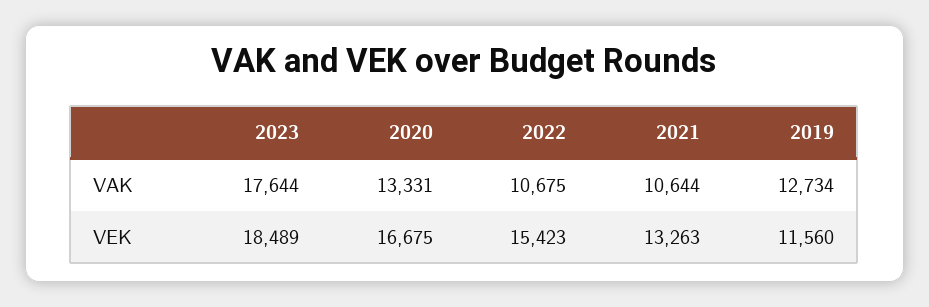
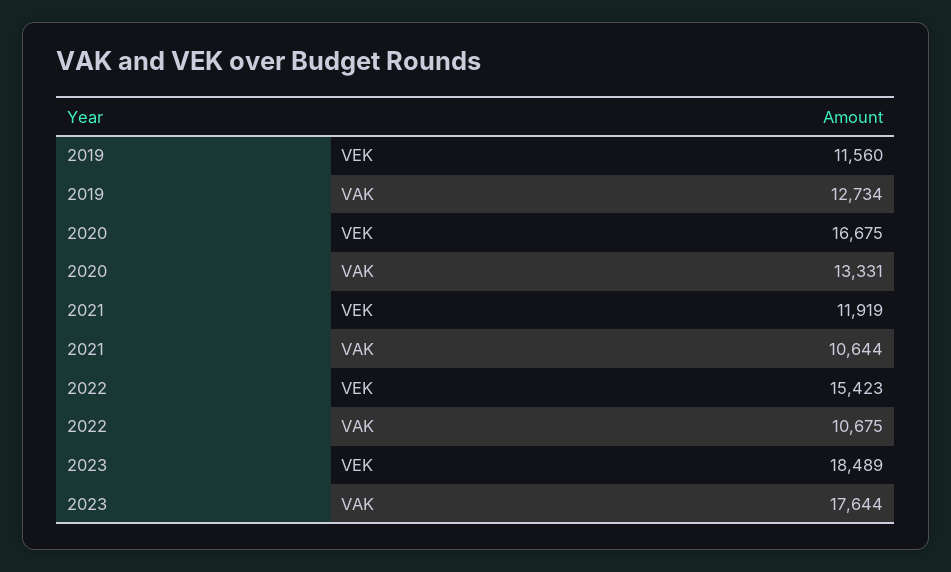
2021, VEK: 13263 -> 11919

